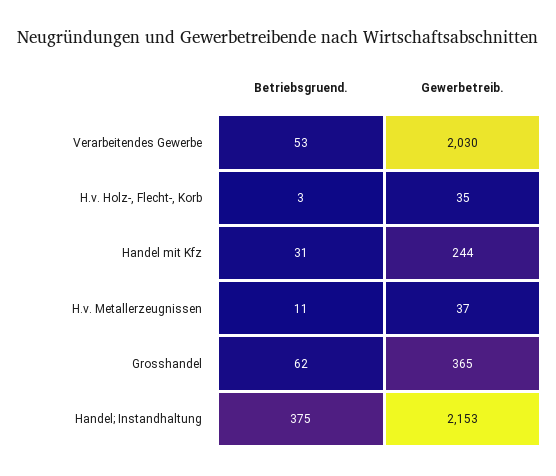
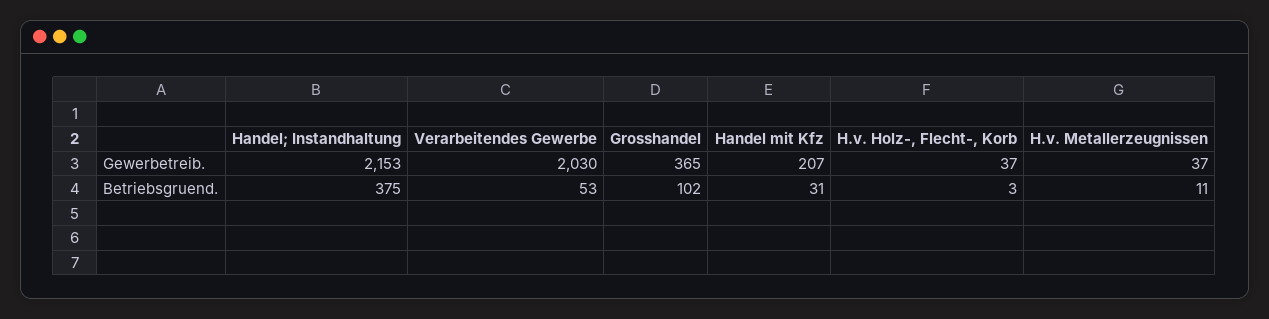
Gewerbetreib., H.v. Holz-, Flecht-, Korb: 35 -> 37
Gewerbetreib., Handel mit Kfz: 244 -> 207
Betriebsgruend., Grosshandel: 62 -> 102

